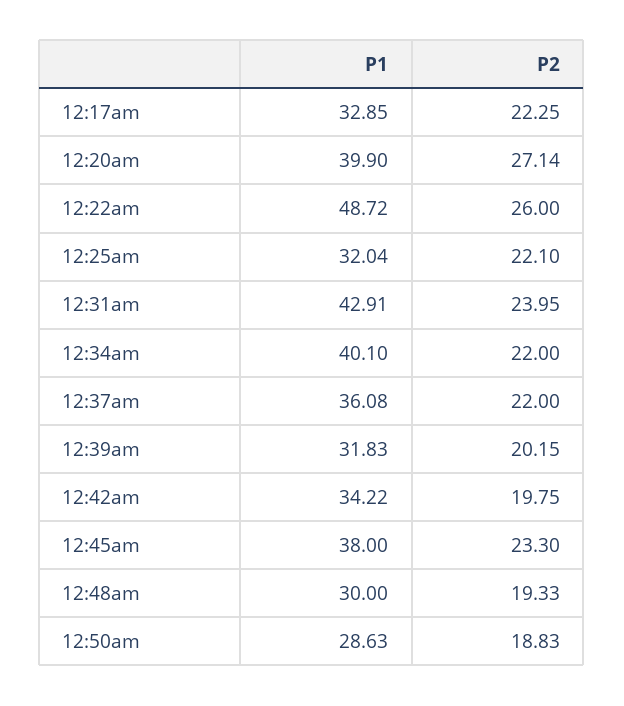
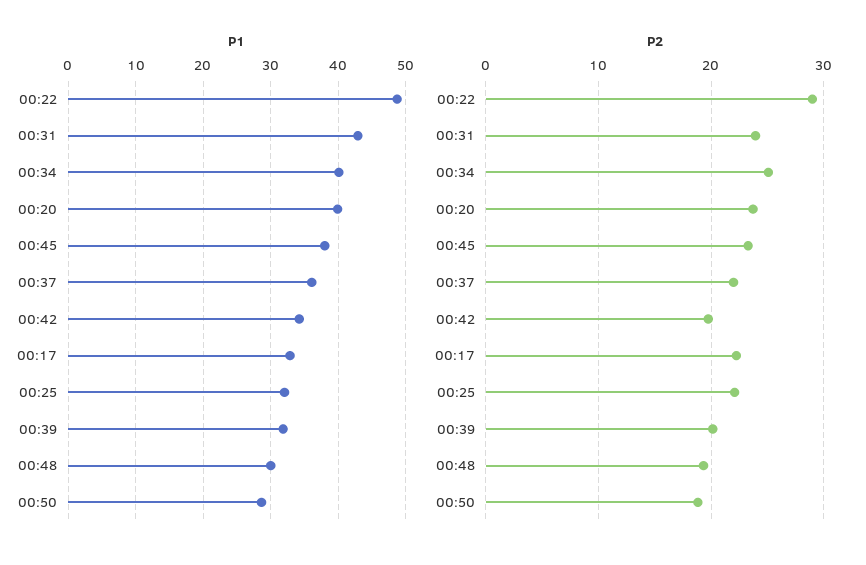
P2, 12:20am: 27.14 -> 24
P2, 12:22am: 26 -> 29
P2, 12:34am: 22 -> 25

